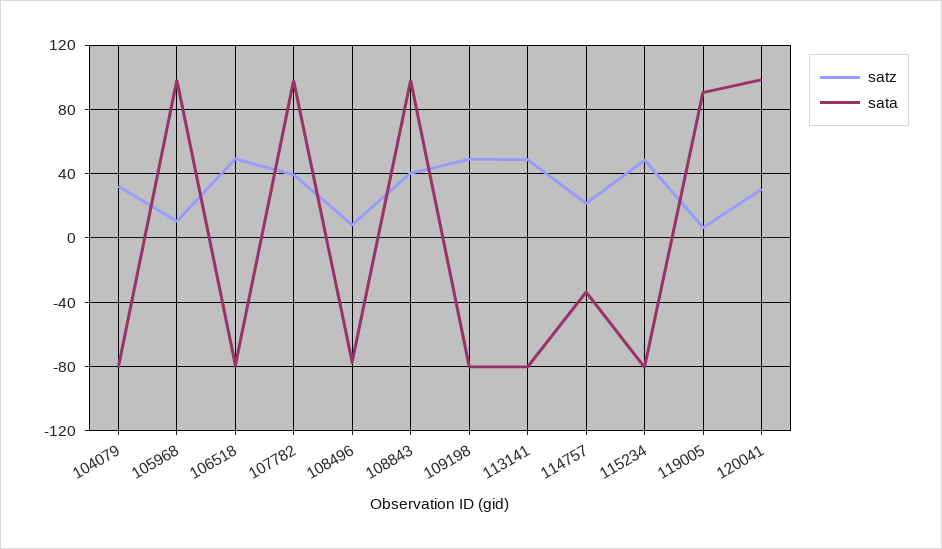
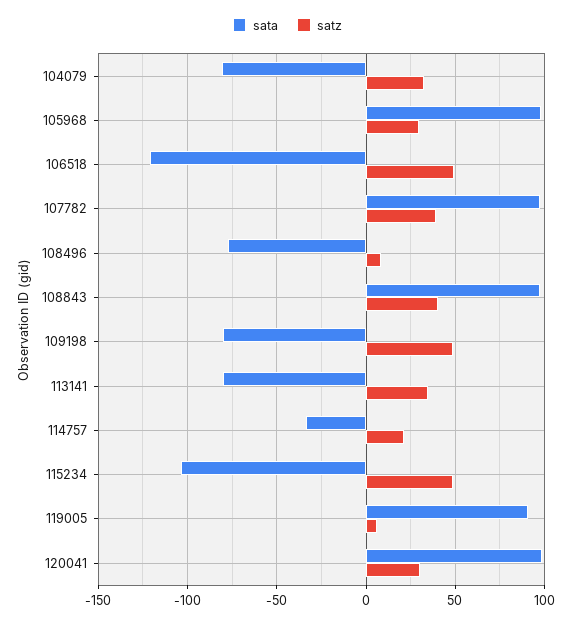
satz, 105968: 10 -> 30
sata, 106518: -80 -> -120
satz, 113141: 50 -> 35
sata, 115234: -80 -> -105

